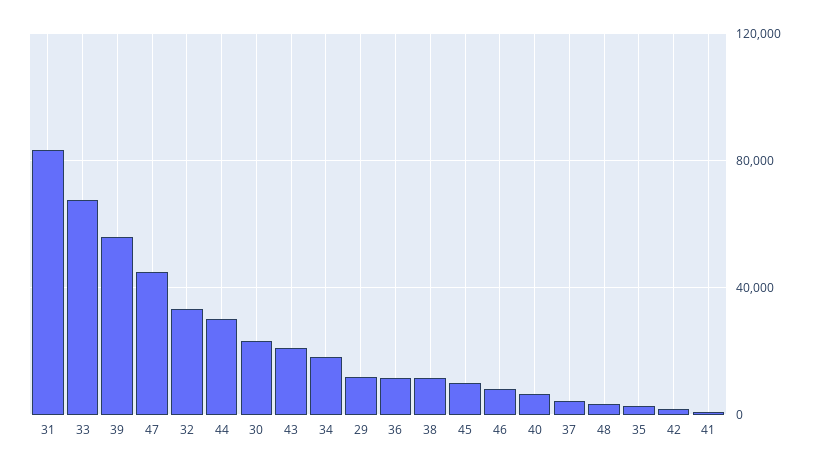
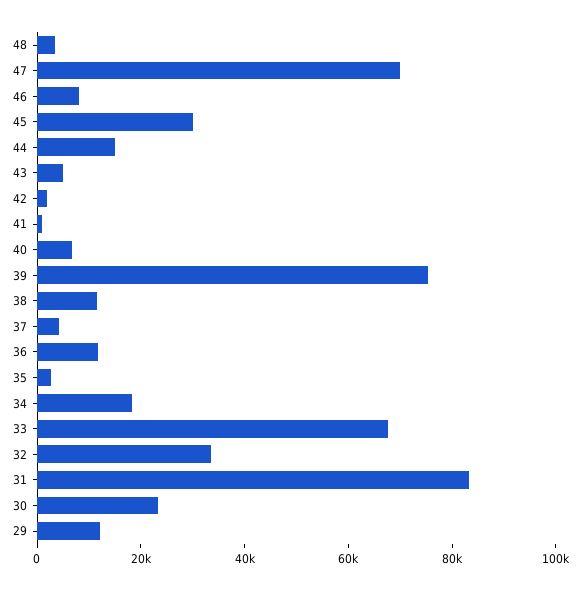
39: 55000 -> 75000
47: 45000 -> 70000
44: 30000 -> 15000
43: 20000 -> 5000
45: 10000 -> 30000

